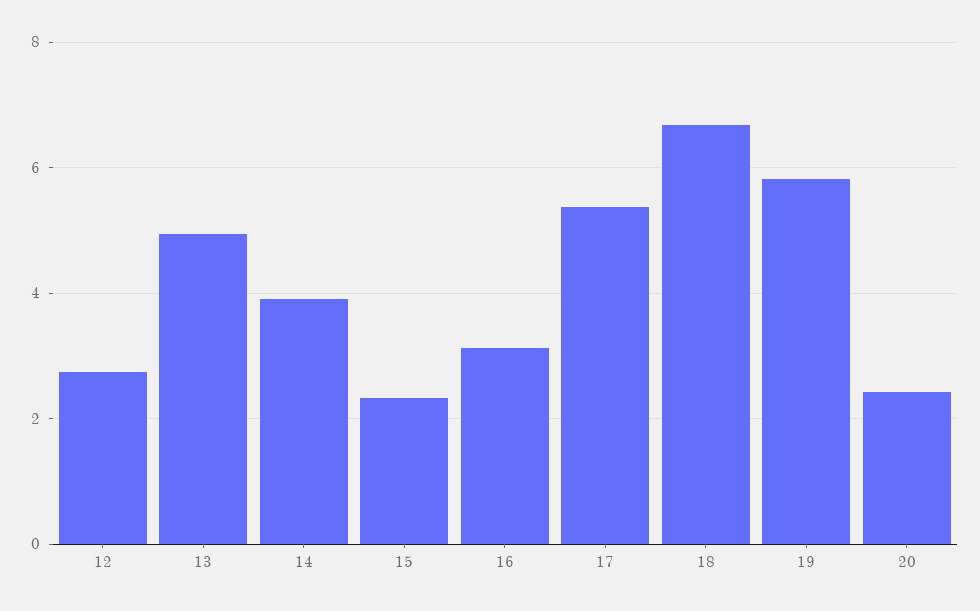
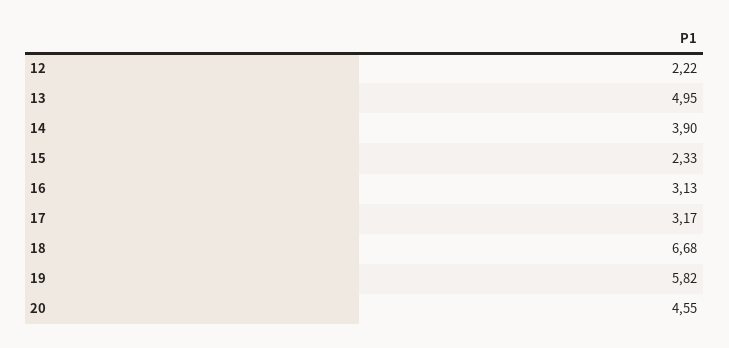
12: 2.8 -> 2.22
17: 5.4 -> 3.17
20: 2.4 -> 4.55

